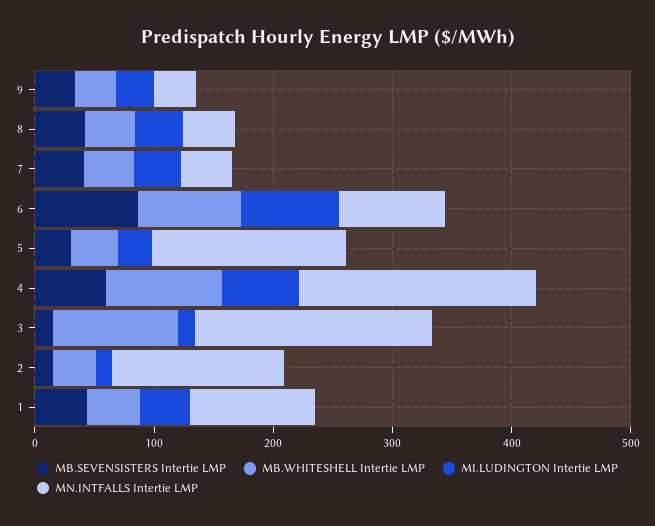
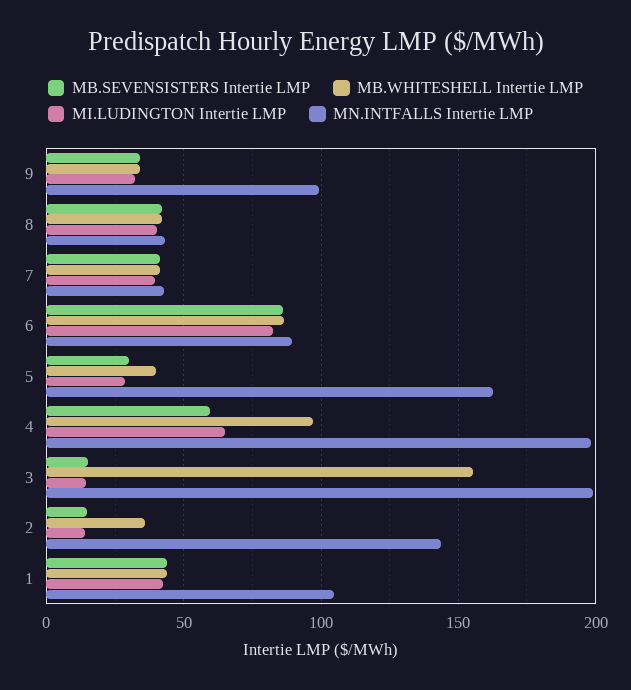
MN.INTFALLS Intertie LMP, 9: 40 -> 100
MB.WHITESHELL Intertie LMP, 3: 100 -> 155

